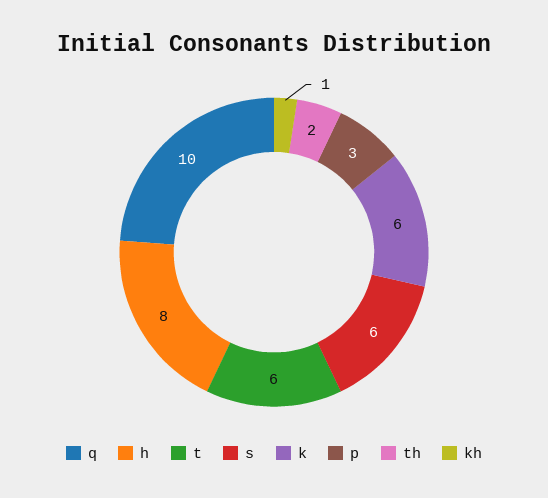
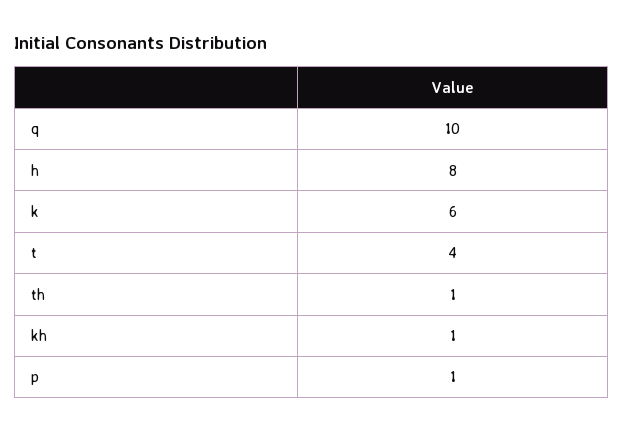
t: 6 -> 4
s: 6 -> none
p: 3 -> 1
th: 2 -> 1

